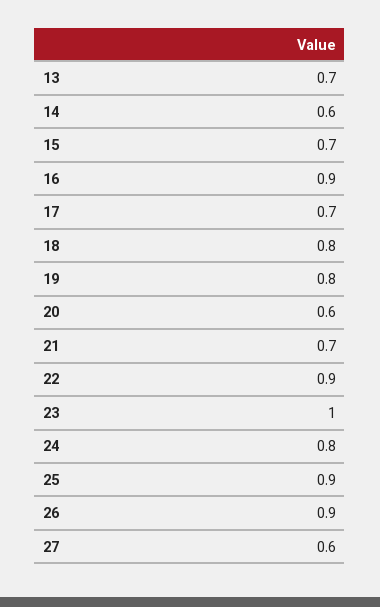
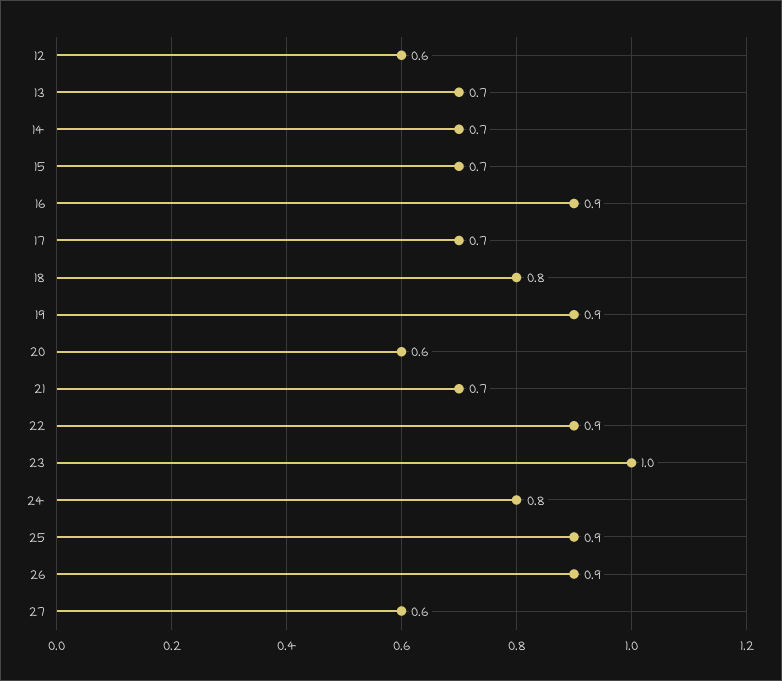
14: 0.6 -> 0.7
19: 0.8 -> 0.9
12: none -> 0.6

